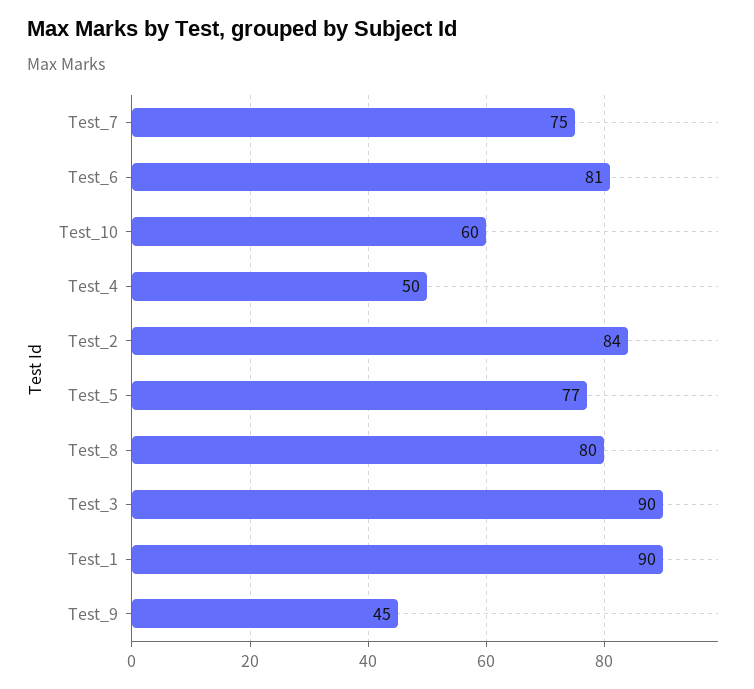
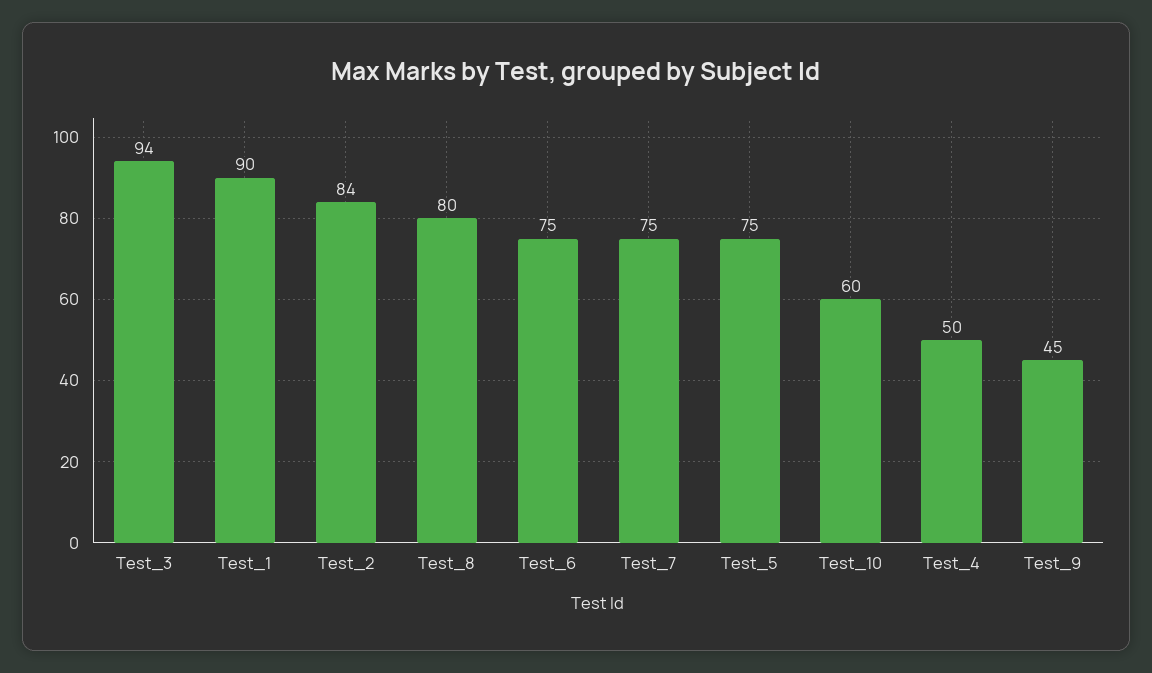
Test_6: 81 -> 75
Test_5: 77 -> 75
Test_3: 90 -> 94

